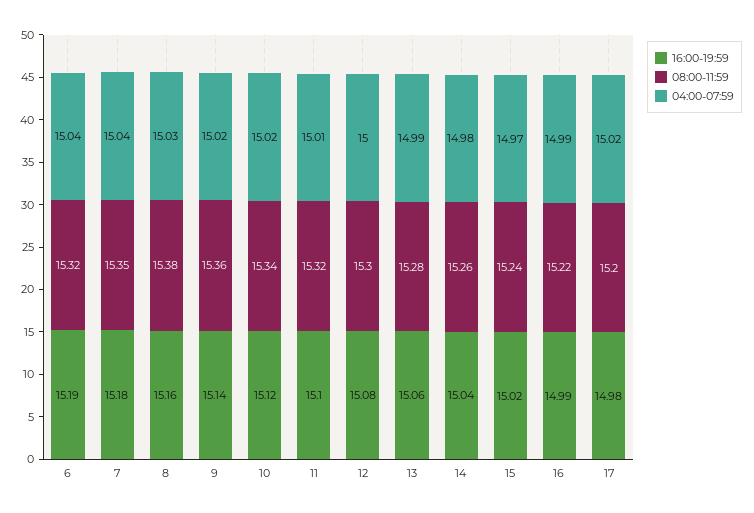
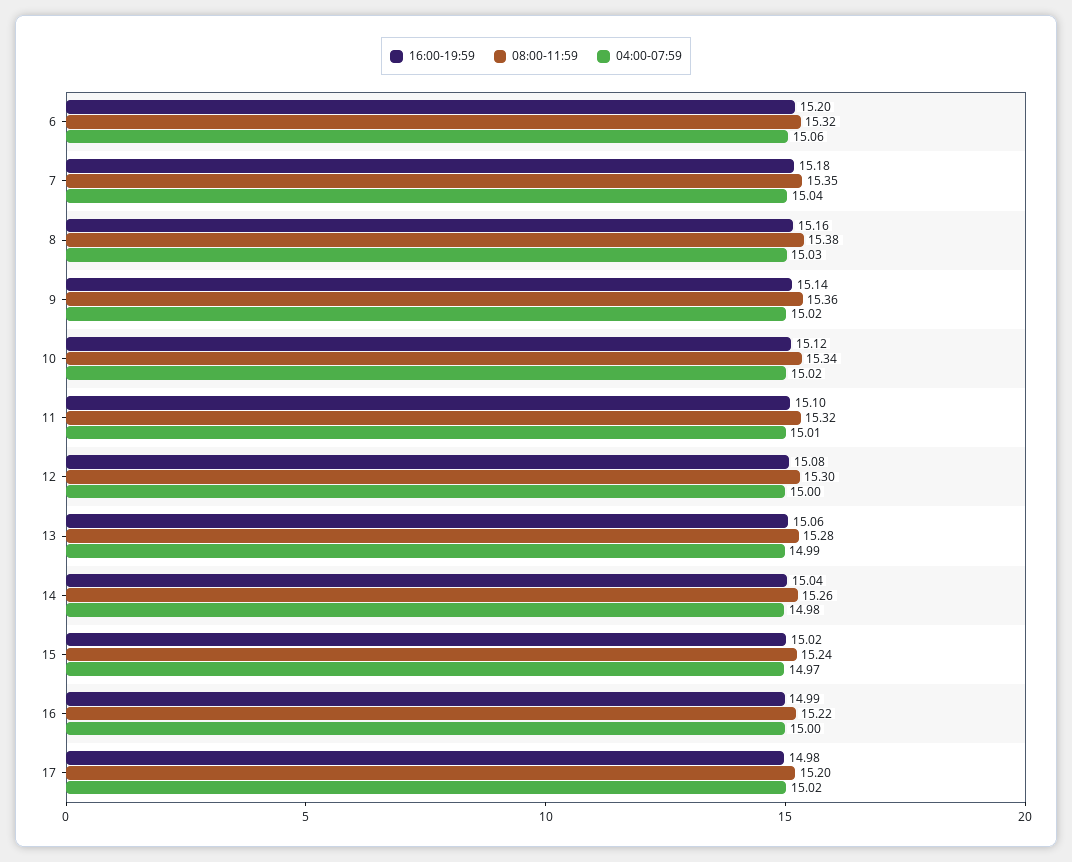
16:00-19:59, 6: 15.19 -> 15.2
04:00-07:59, 6: 15.04 -> 15.06
04:00-07:59, 16: 14.99 -> 15

